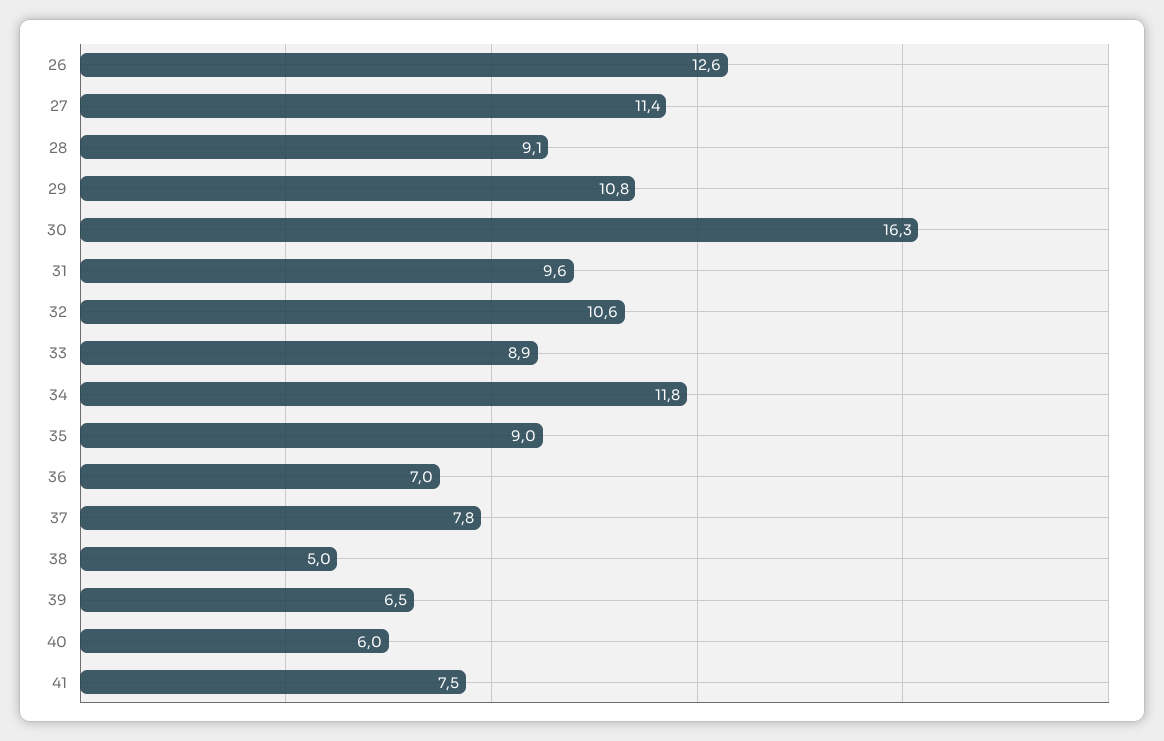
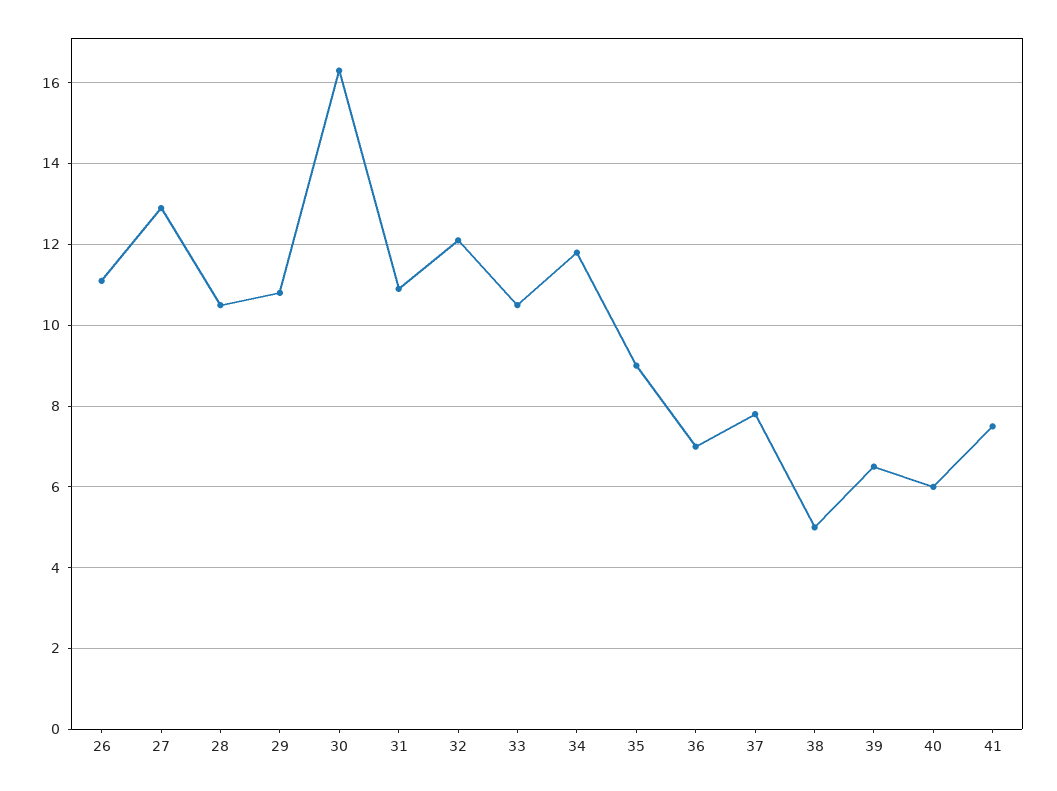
26: 12.6 -> 11
27: 11.4 -> 13
28: 9.1 -> 10.5
31: 9.6 -> 11
32: 10.6 -> 12
33: 8.9 -> 10.5

